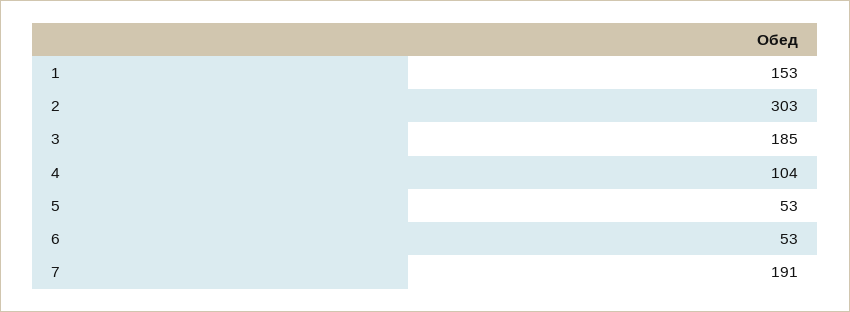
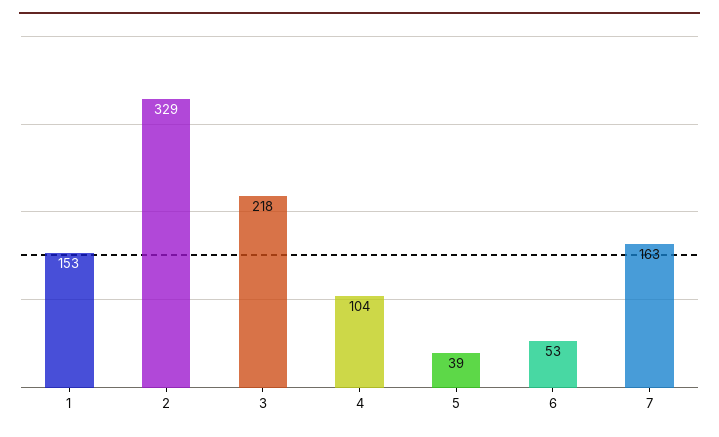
2: 303 -> 329
3: 185 -> 218
5: 53 -> 39
7: 191 -> 163

